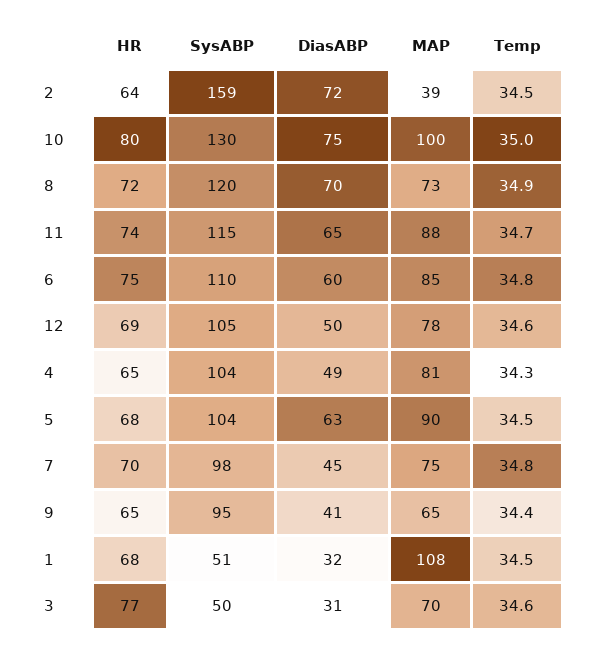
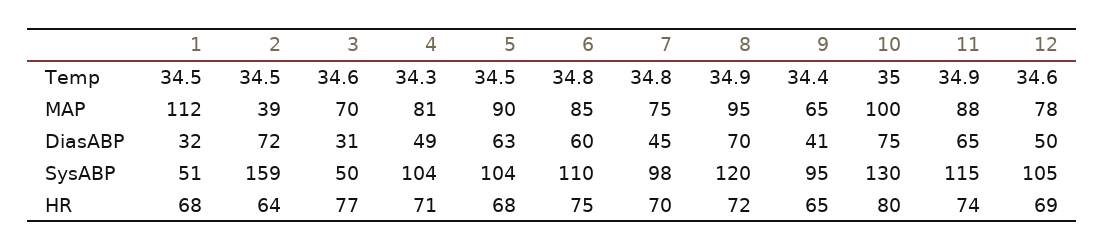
MAP, 8: 73 -> 95
Temp, 11: 34.7 -> 34.9
HR, 4: 65 -> 71
MAP, 1: 108 -> 112

